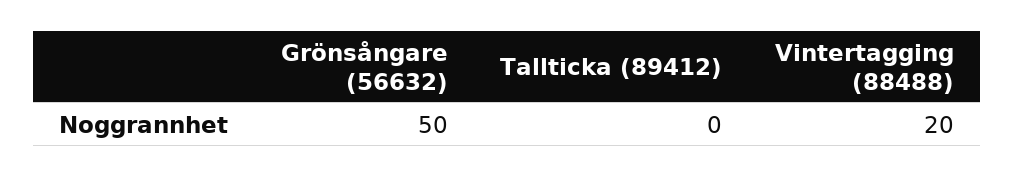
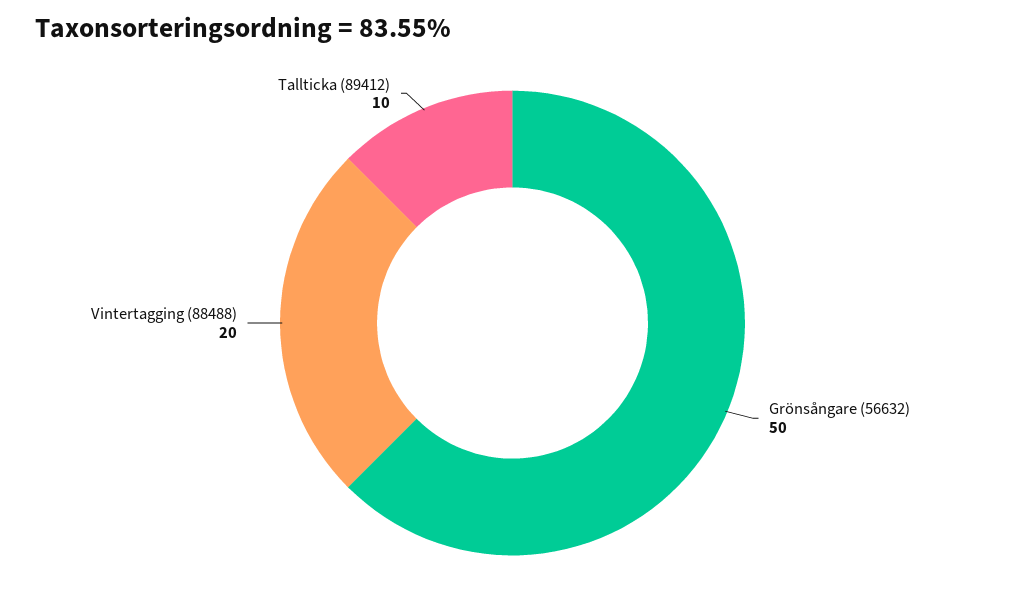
Tallticka (89412): 0 -> 10

